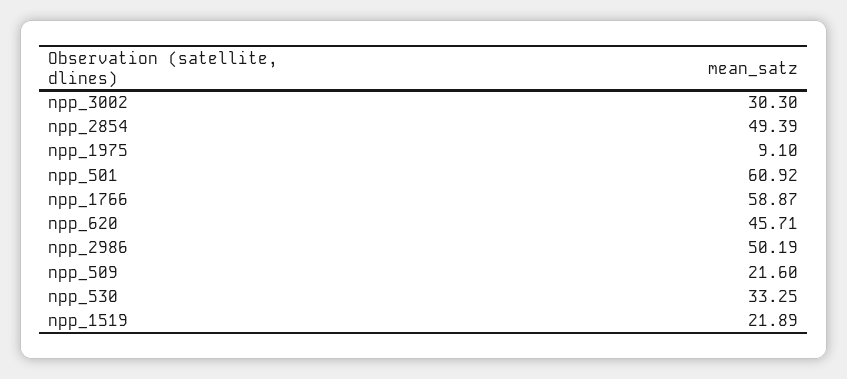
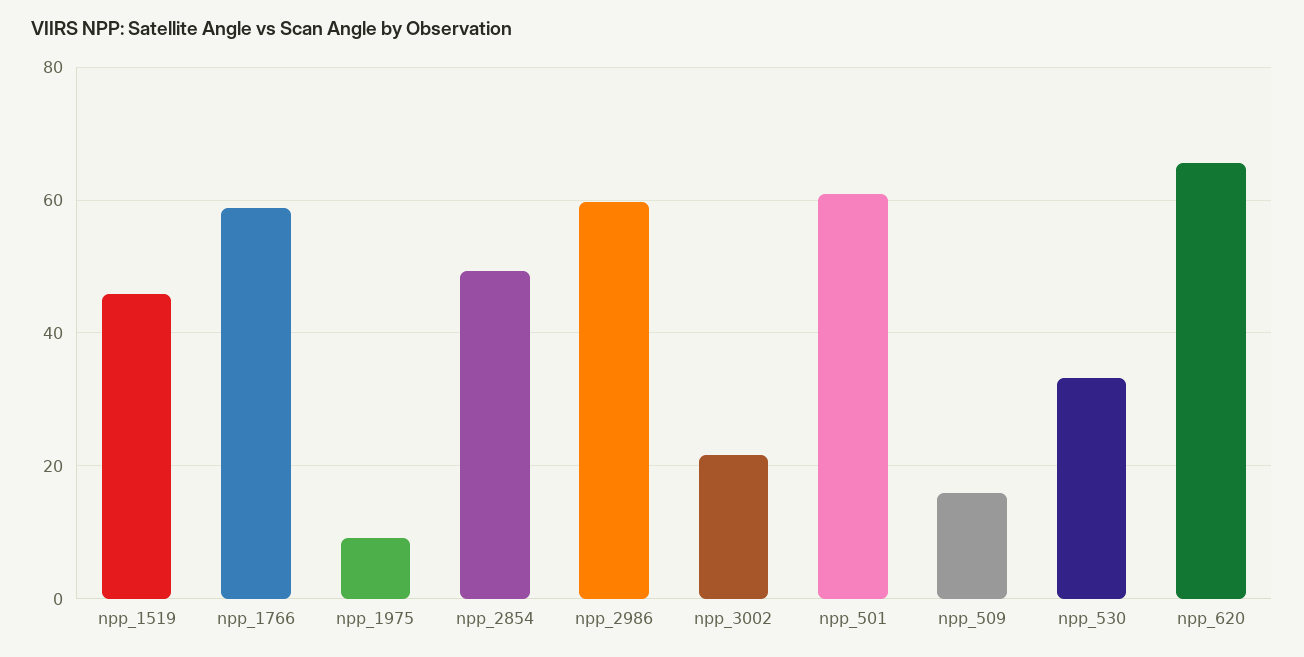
npp_3002: 30.3 -> 22
npp_620: 45.71 -> 66
npp_2986: 50.19 -> 60
npp_509: 21.6 -> 16
npp_1519: 21.89 -> 46

